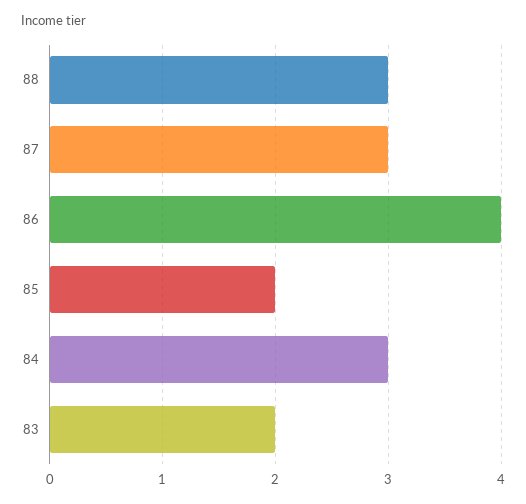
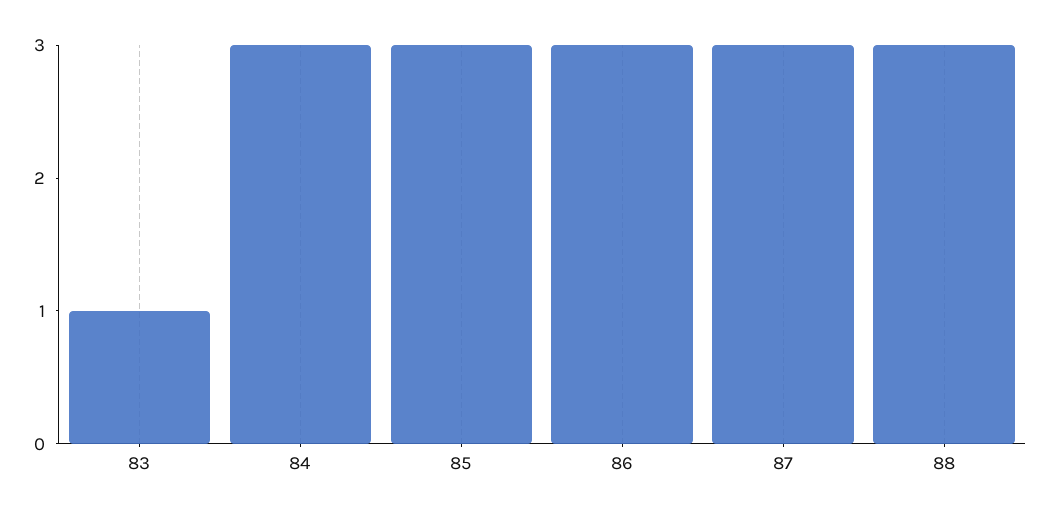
86: 4 -> 3
85: 2 -> 3
83: 2 -> 1

